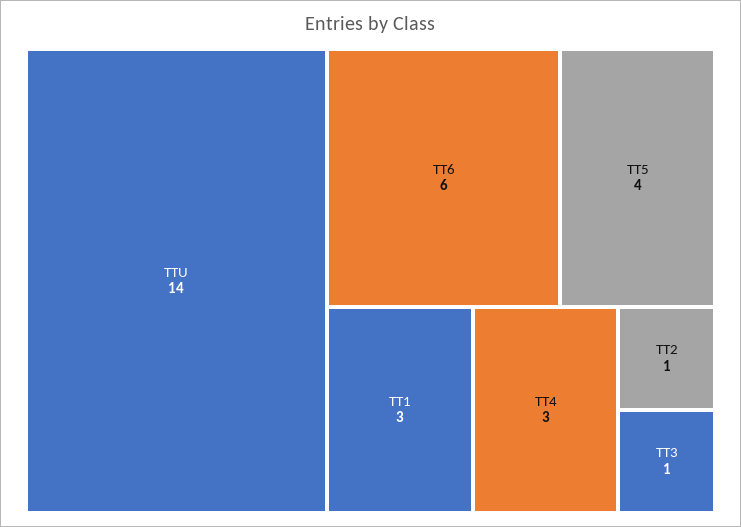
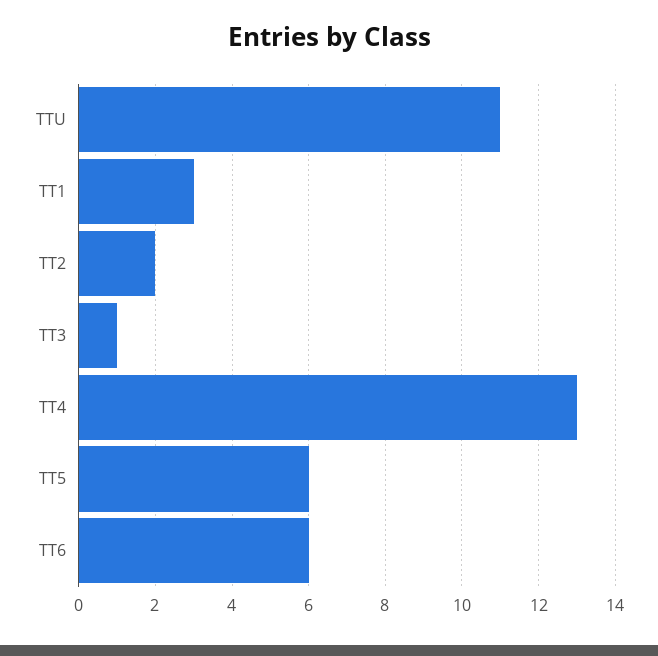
TTU: 14 -> 11
TT5: 4 -> 6
TT4: 3 -> 13
TT2: 1 -> 2

